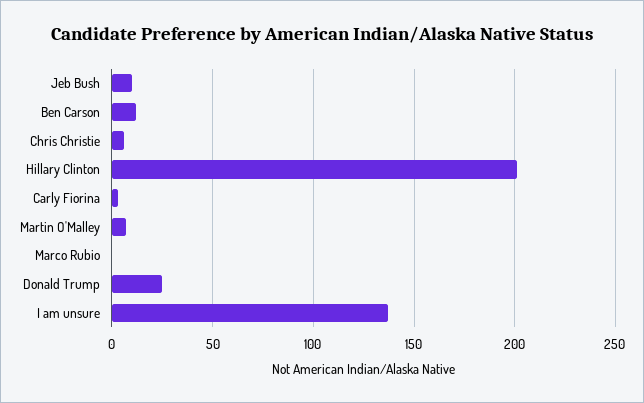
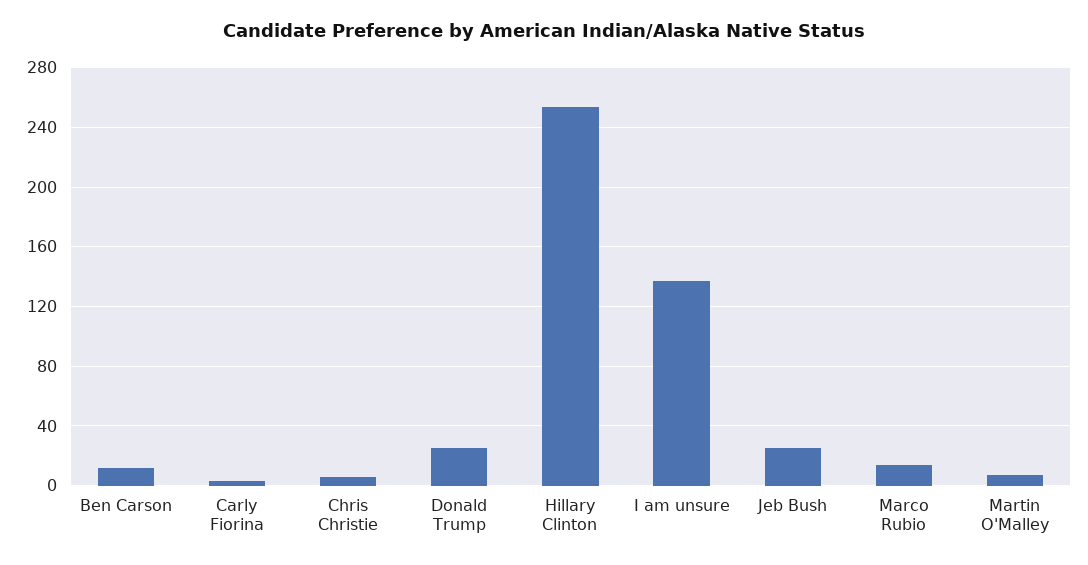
Jeb Bush: 10 -> 25
Hillary Clinton: 200 -> 255
Marco Rubio: 0 -> 15

